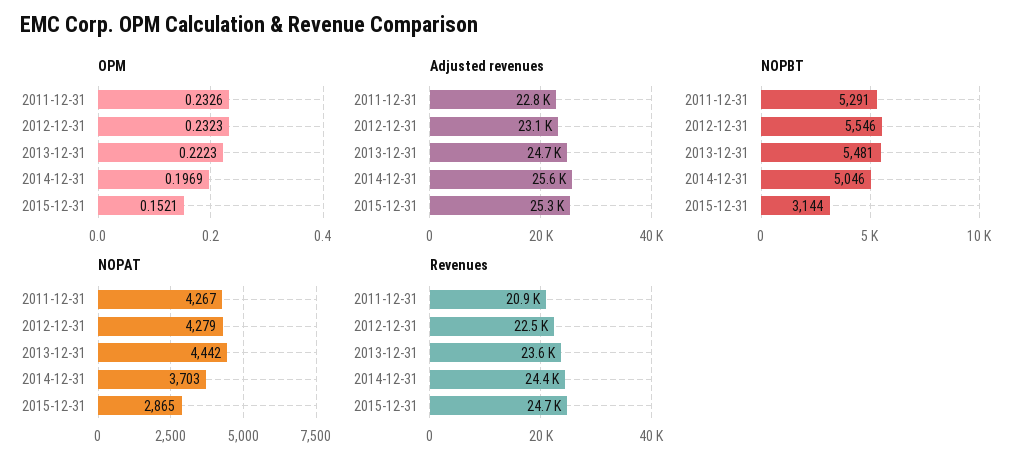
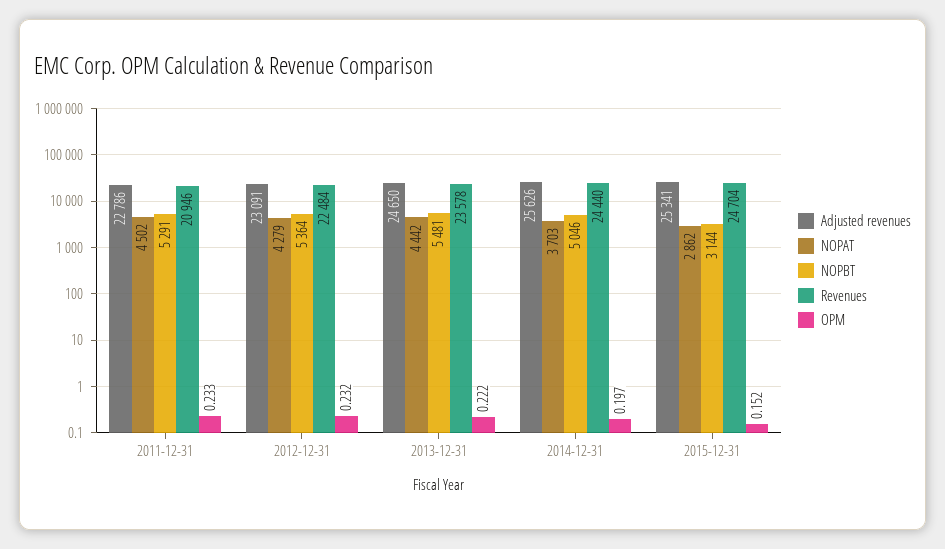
NOPBT, 2012-12-31: 5546 -> 5364
NOPAT, 2011-12-31: 4267 -> 4502
NOPAT, 2015-12-31: 2865 -> 2862

